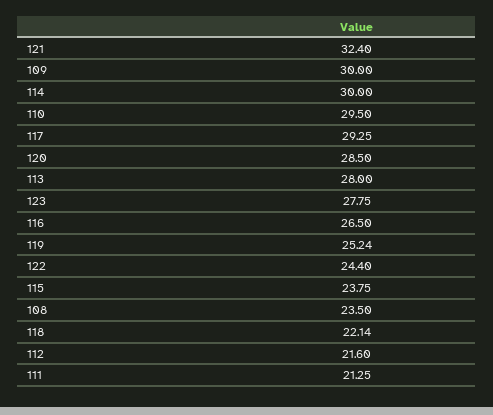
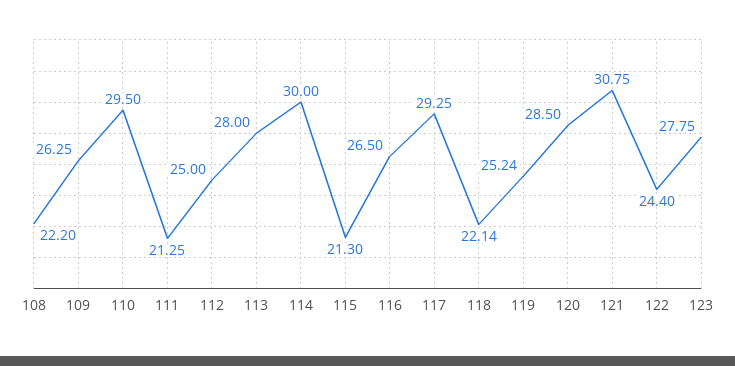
121: 32.4 -> 30.75
109: 30 -> 26.25
115: 23.75 -> 21.3
108: 23.5 -> 22.2
112: 21.6 -> 25

